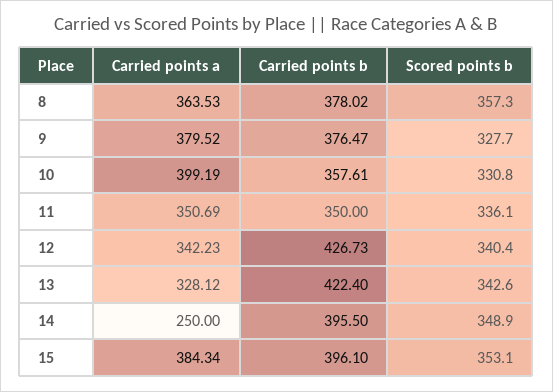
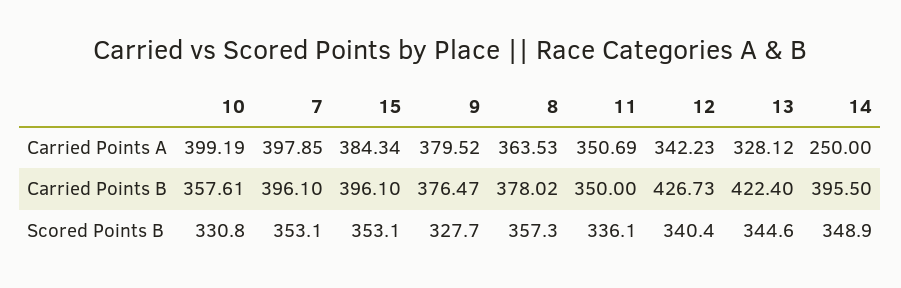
Scored points b, 13: 342.6 -> 344.6
Carried points a, 7: none -> 397.85
Carried points b, 7: none -> 396.1
Scored points b, 7: none -> 353.1

